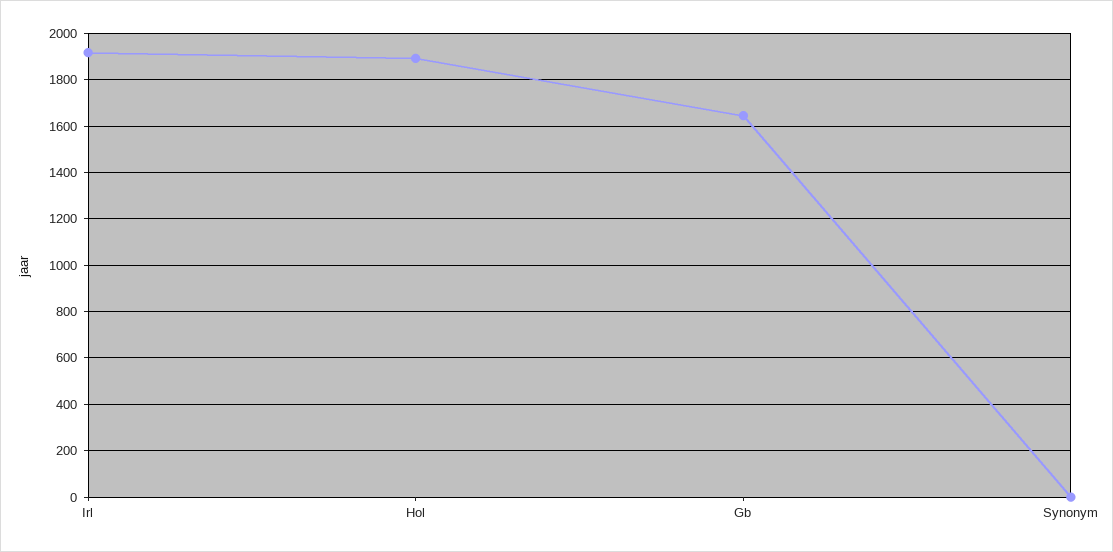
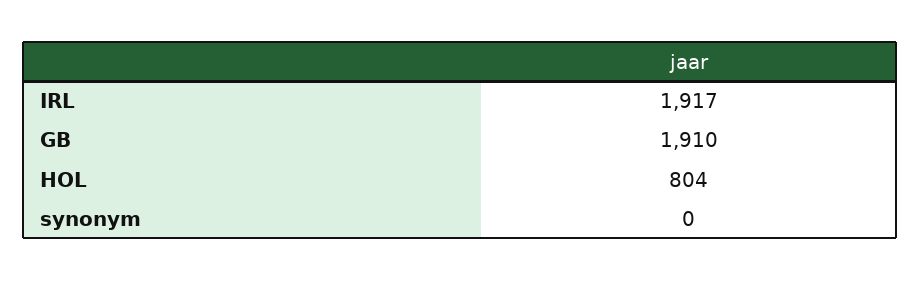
Hol: 1900 -> 804
Gb: 1650 -> 1910

